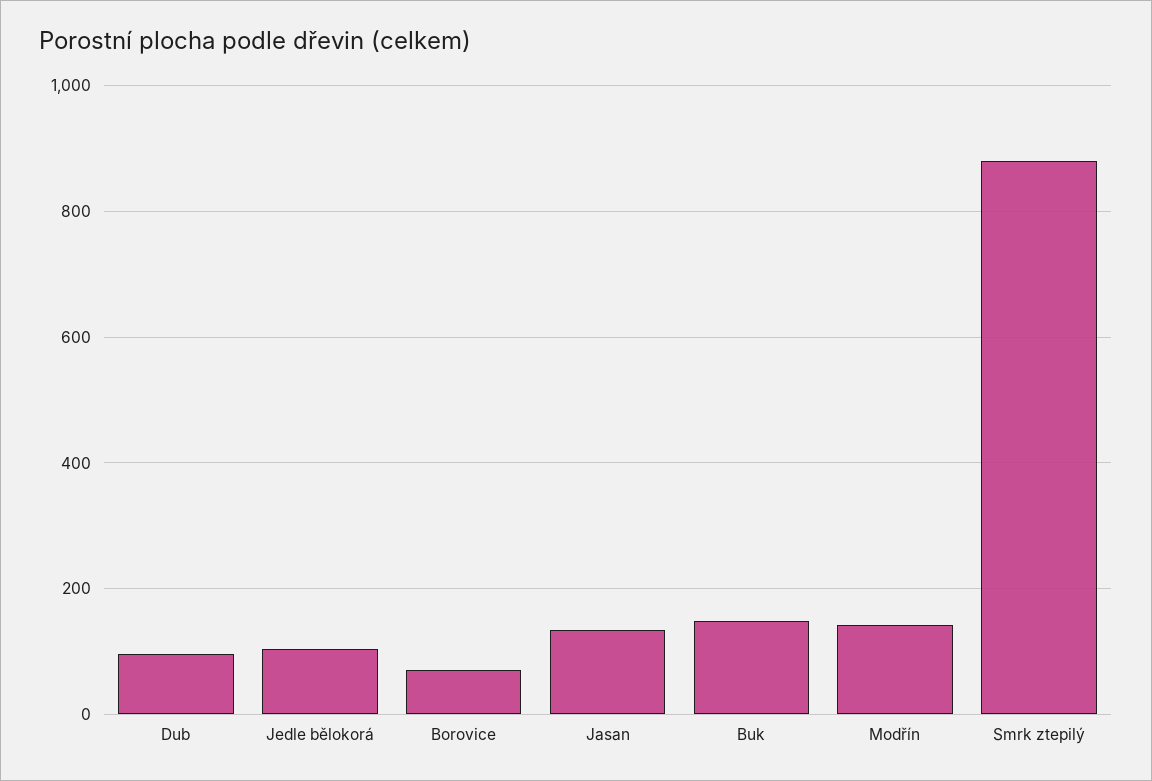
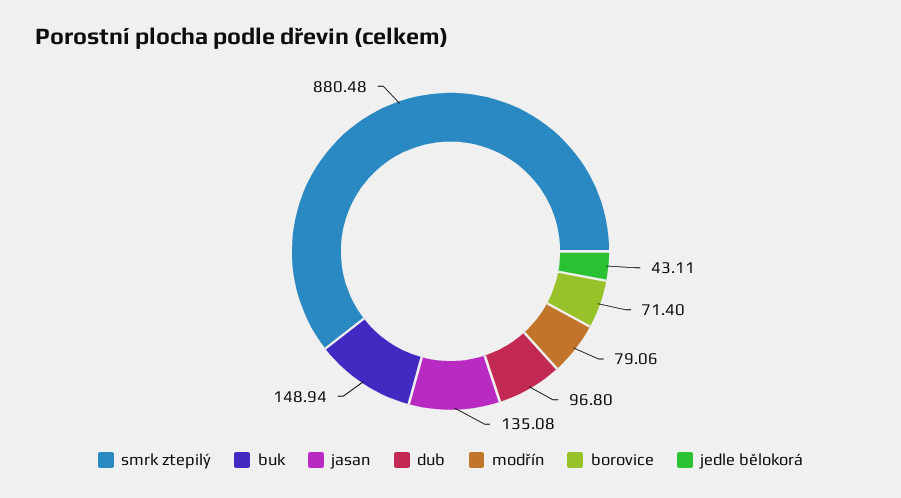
Jedle bělokorá: 100 -> 43.11
Modřín: 140 -> 79.06

